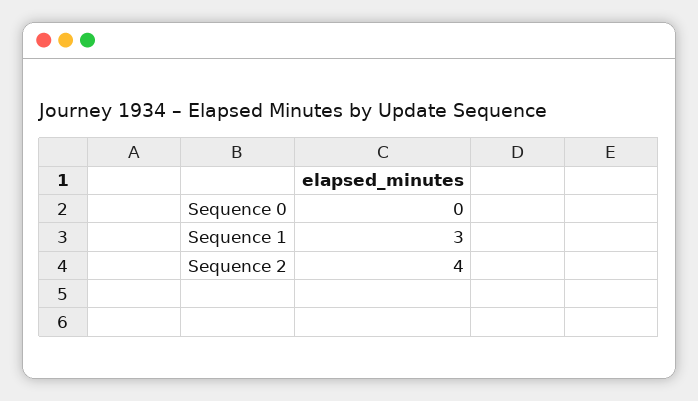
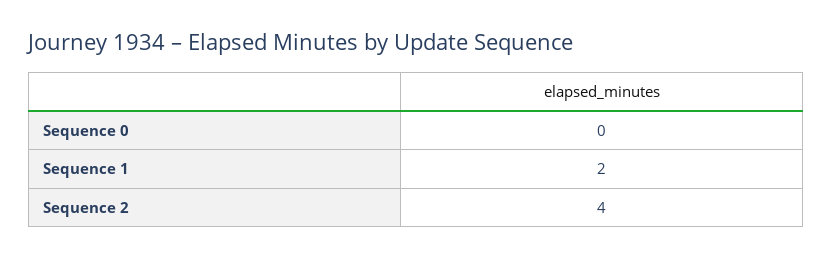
Sequence 1: 3 -> 2

